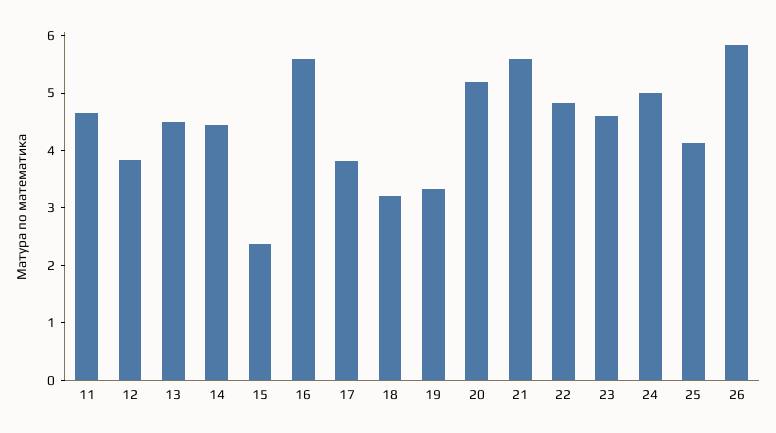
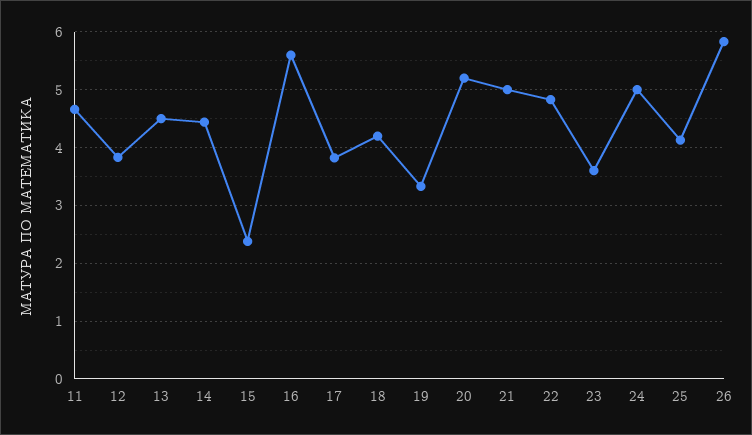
18: 3.2 -> 4.2
21: 5.6 -> 5
23: 4.6 -> 3.6

